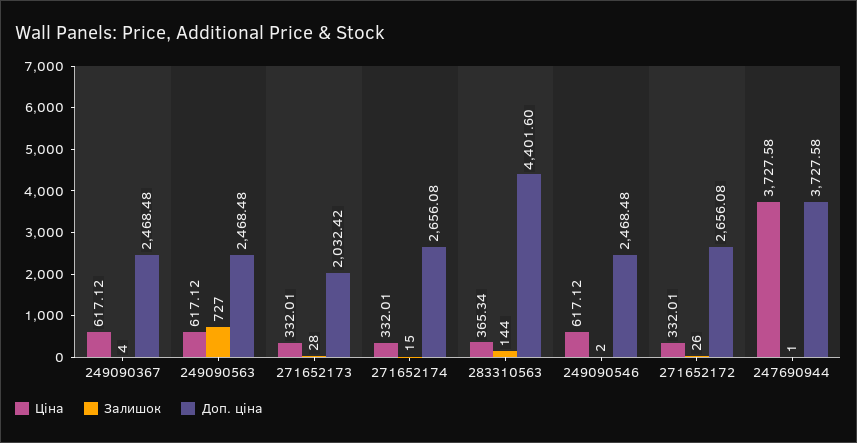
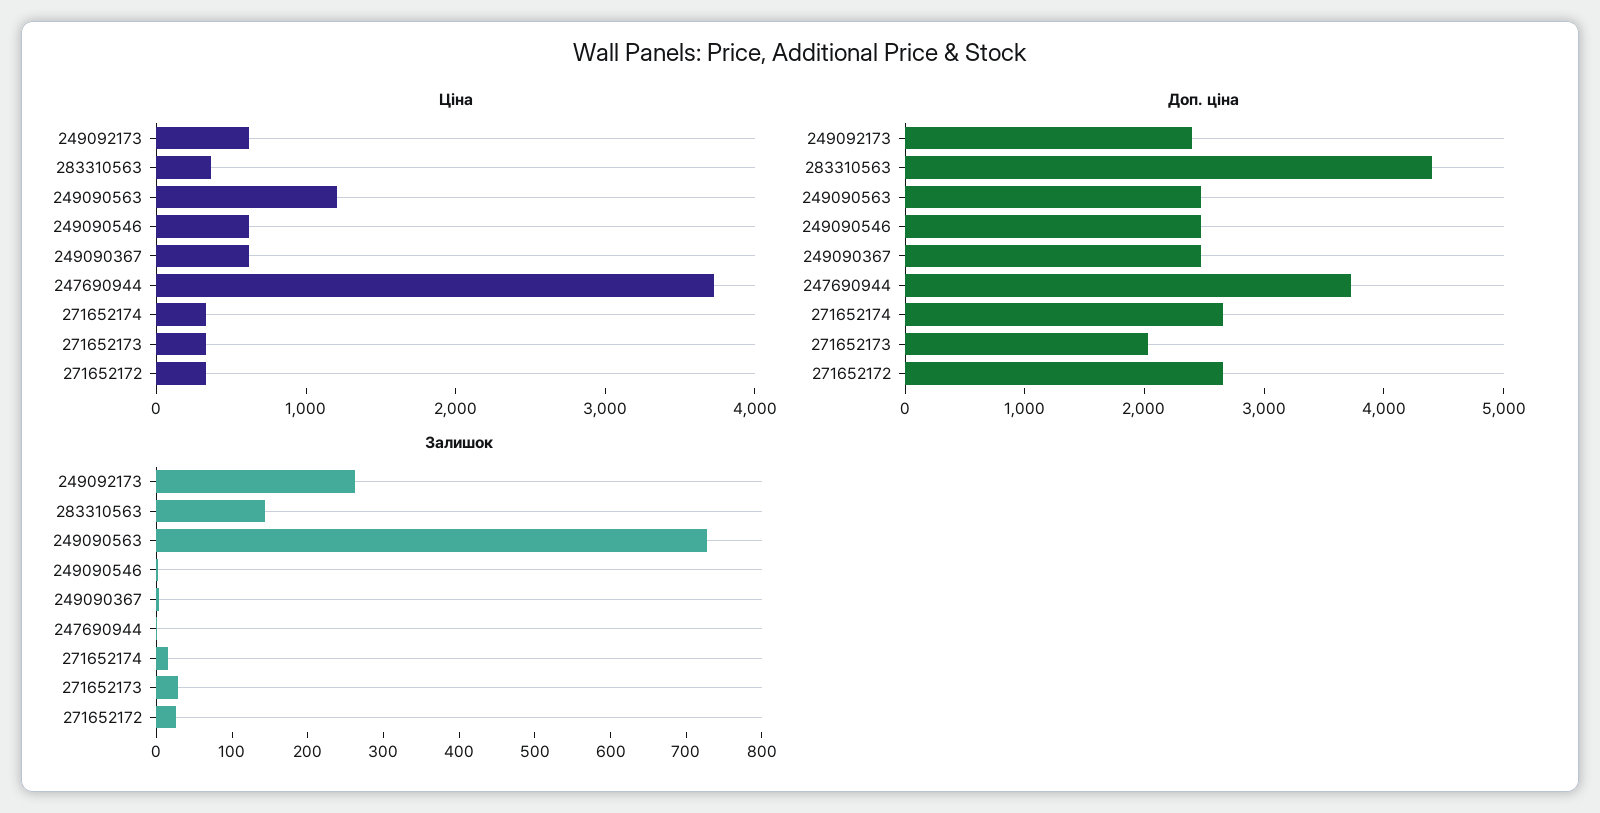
Ціна, 249090563: 617.12 -> 1200
Ціна, 249092173: none -> 600
Доп. ціна, 249092173: none -> 2400
Залишок, 249092173: none -> 260

